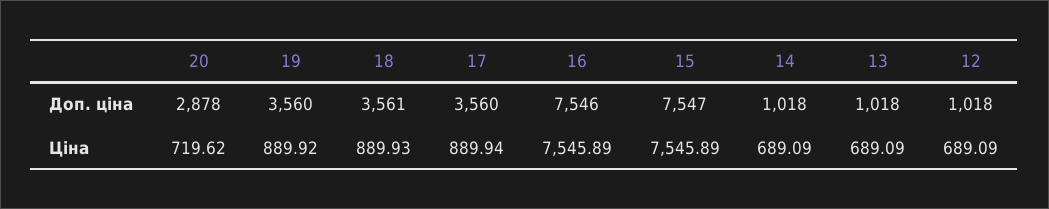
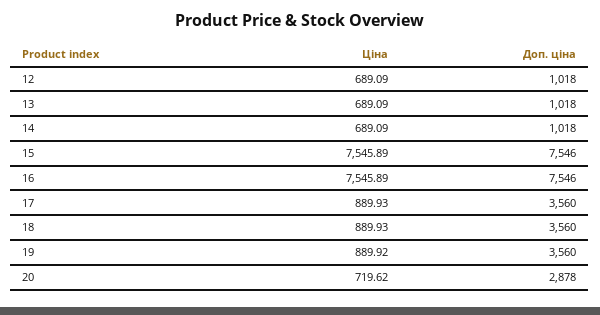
18, Доп. ціна: 3561 -> 3560
15, Доп. ціна: 7547 -> 7546
17, Ціна: 889.94 -> 889.93

